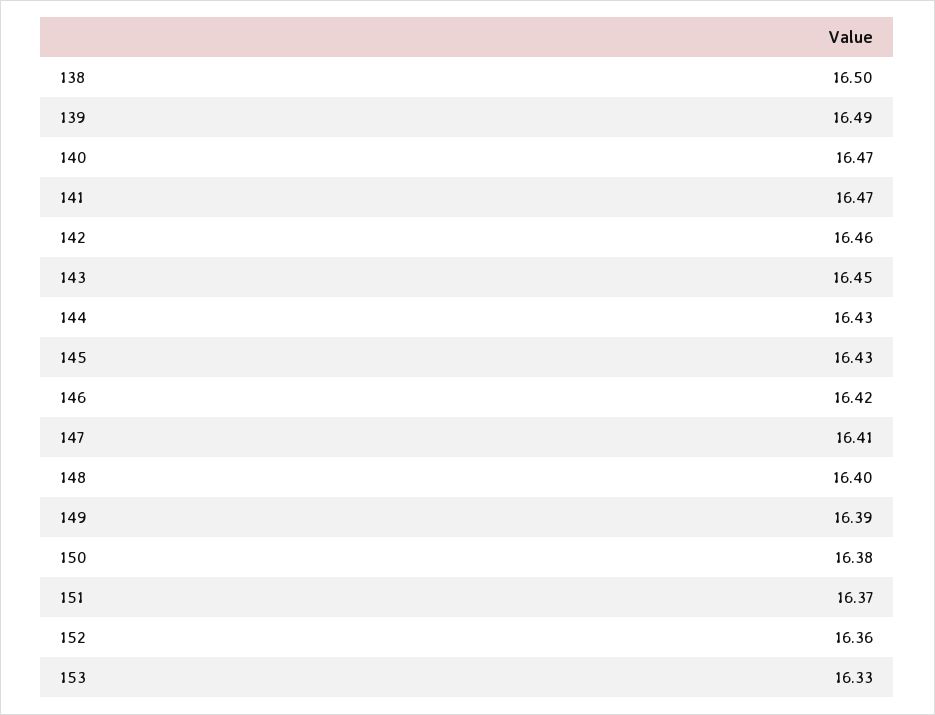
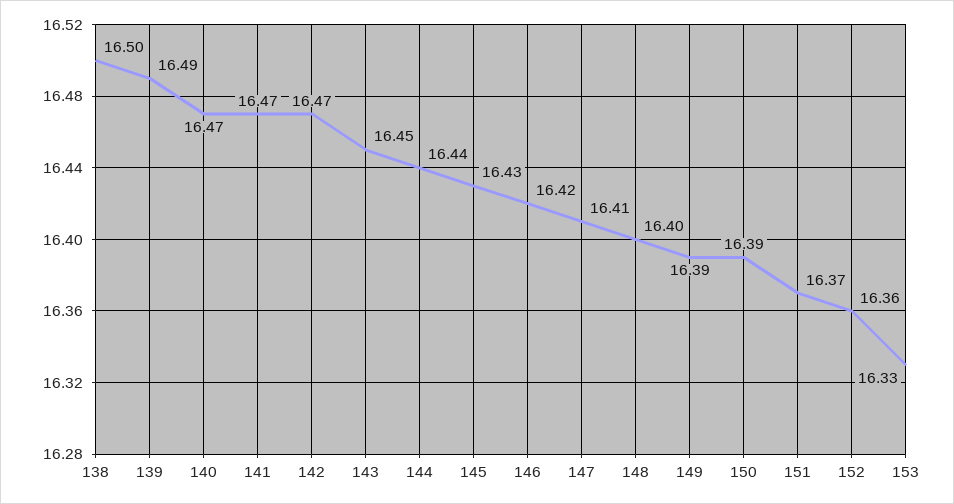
142: 16.46 -> 16.47
144: 16.43 -> 16.44
150: 16.38 -> 16.39

